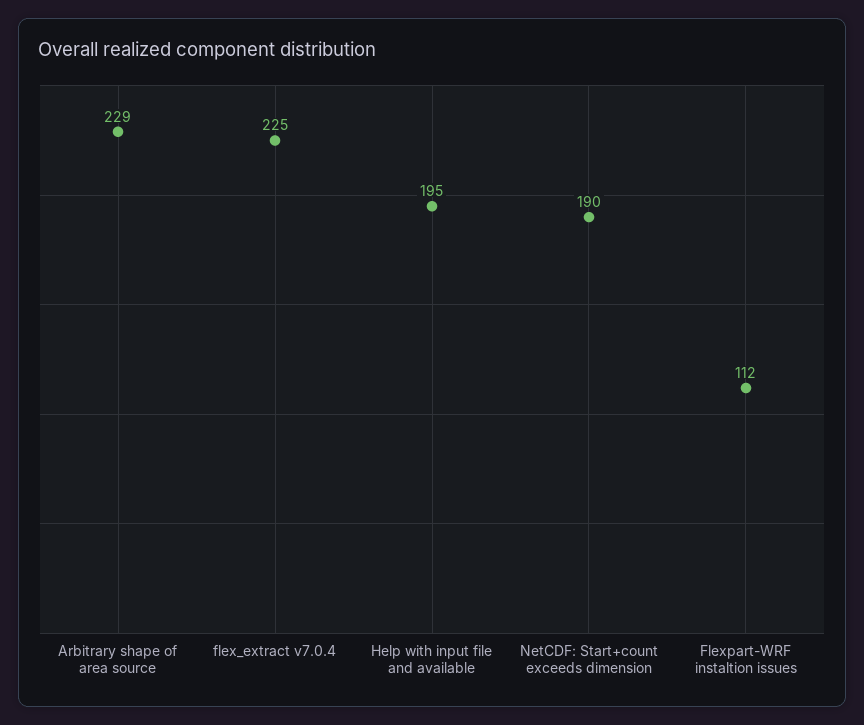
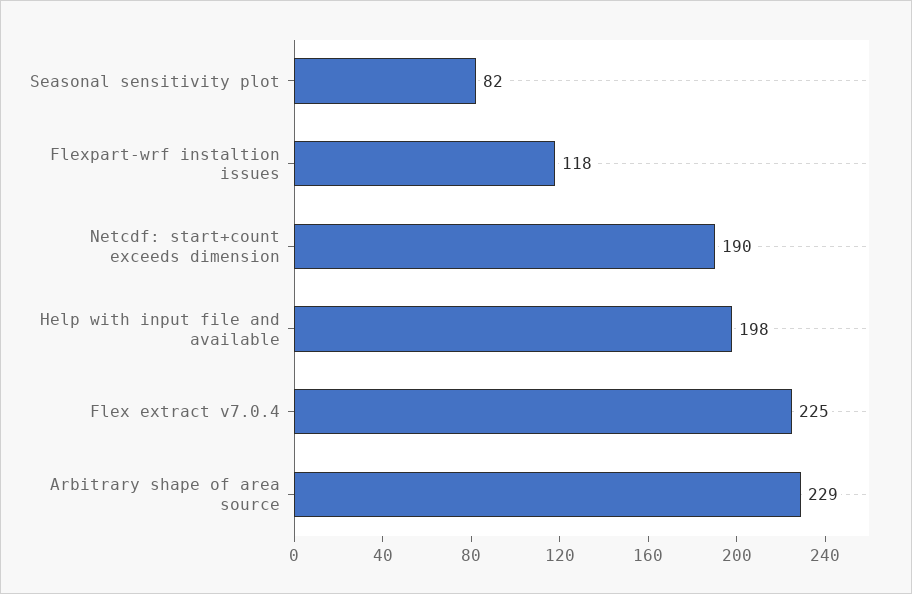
Help with input file and available: 195 -> 198
Flexpart-WRF instaltion issues: 112 -> 118
Seasonal sensitivity plot: none -> 82

